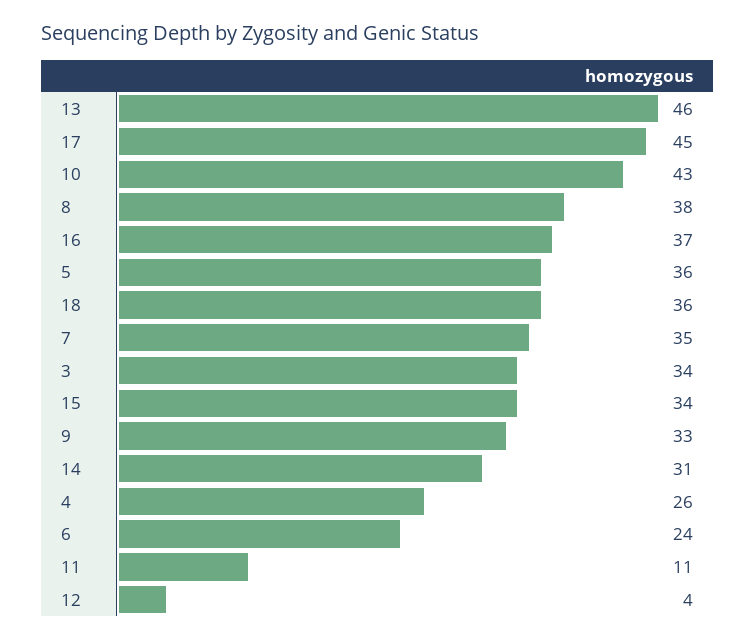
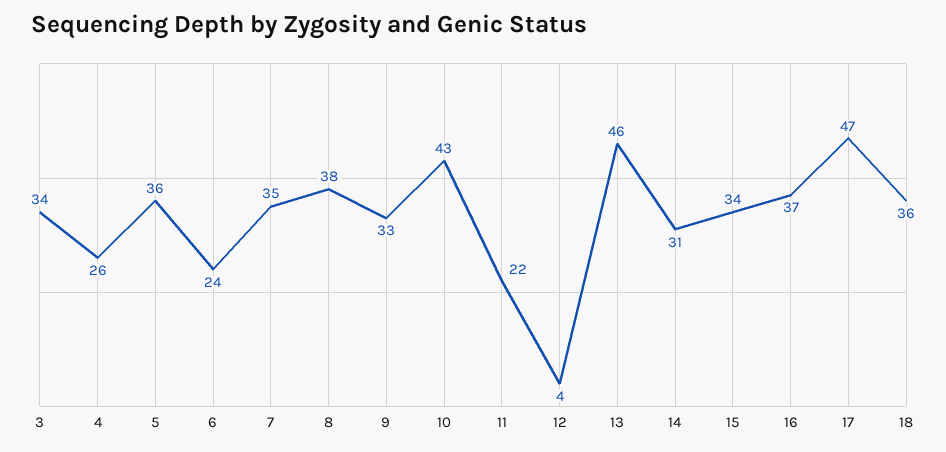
17: 45 -> 47
11: 11 -> 22

